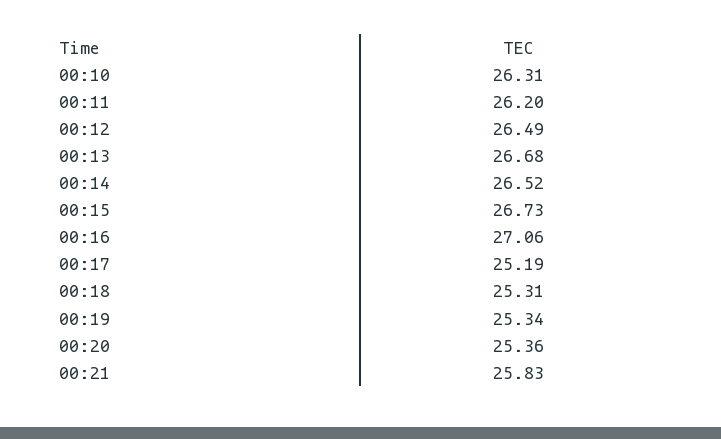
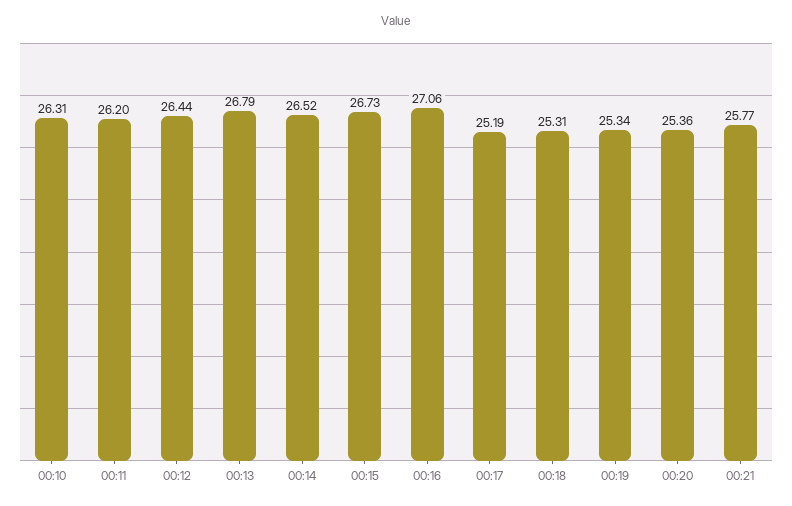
00:12: 26.49 -> 26.44
00:13: 26.68 -> 26.79
00:21: 25.83 -> 25.77

